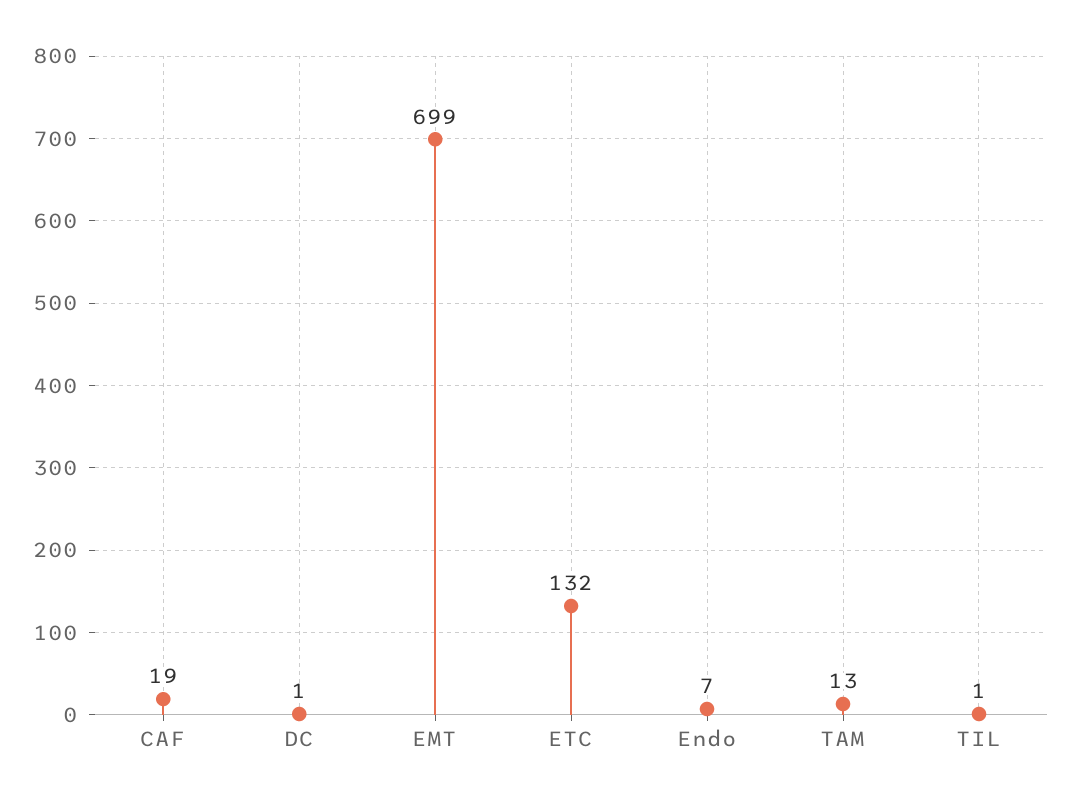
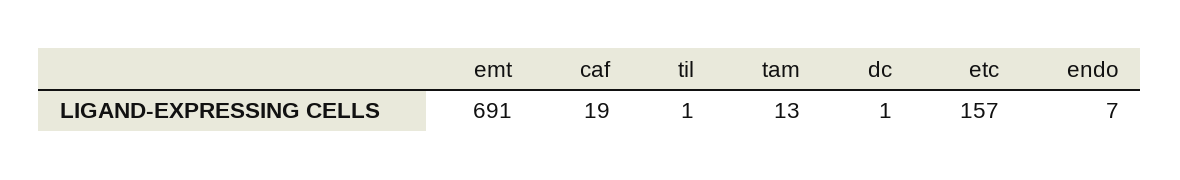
EMT: 699 -> 691
ETC: 132 -> 157

